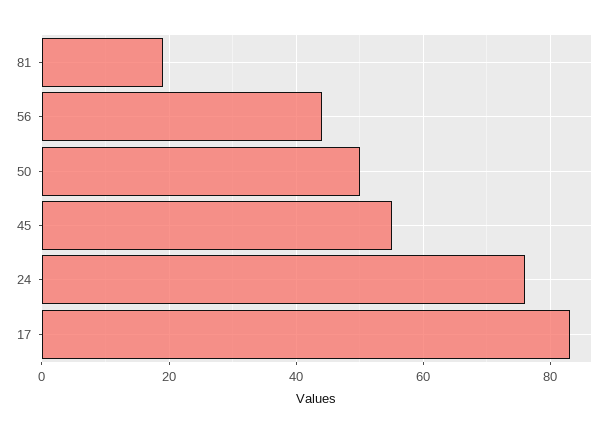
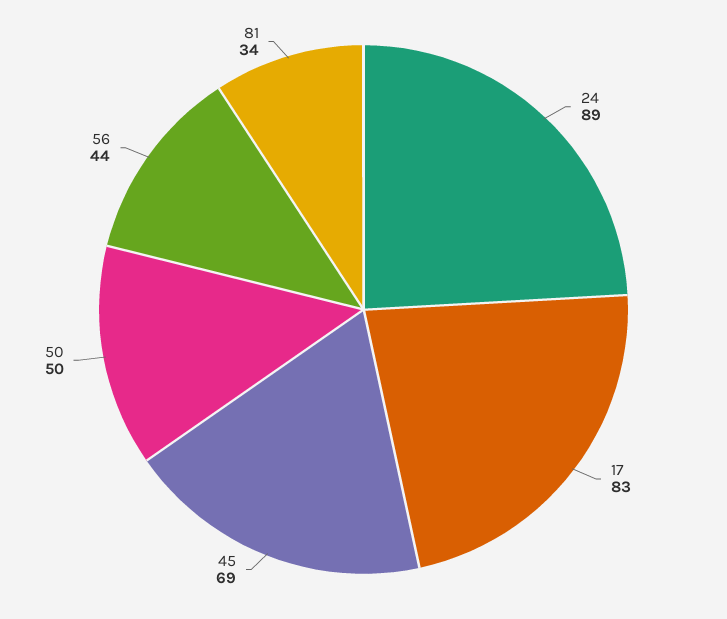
81: 20 -> 34
45: 55 -> 69
24: 75 -> 89

